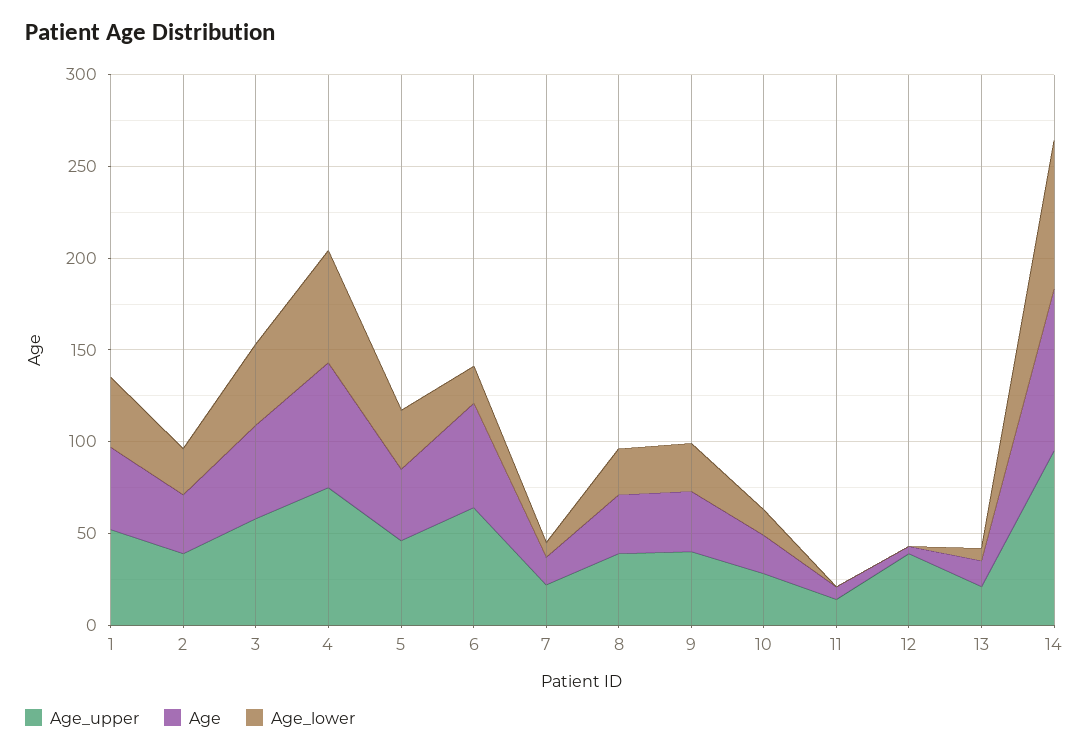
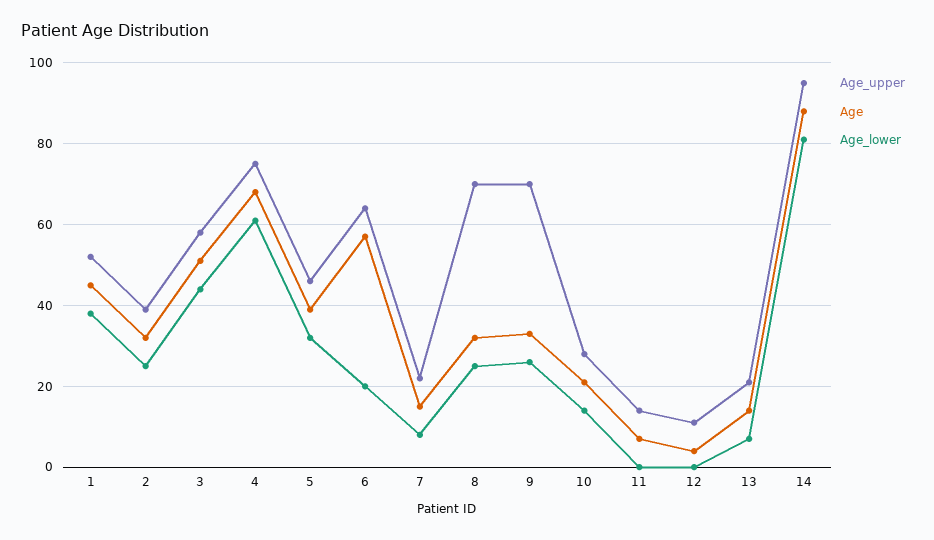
Age_upper, 8: 40 -> 70
Age_upper, 9: 40 -> 70
Age_upper, 12: 40 -> 10

